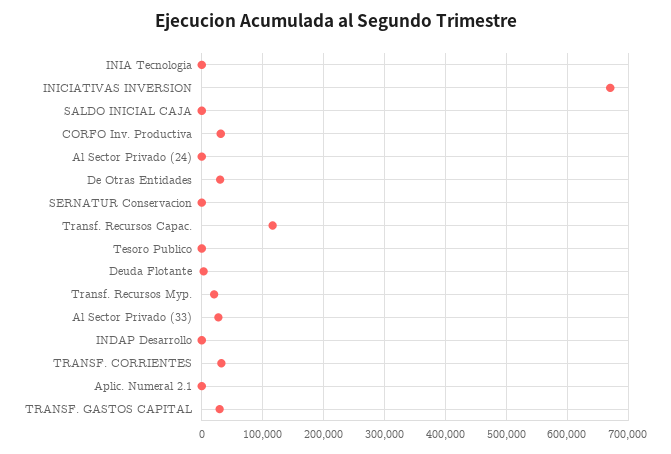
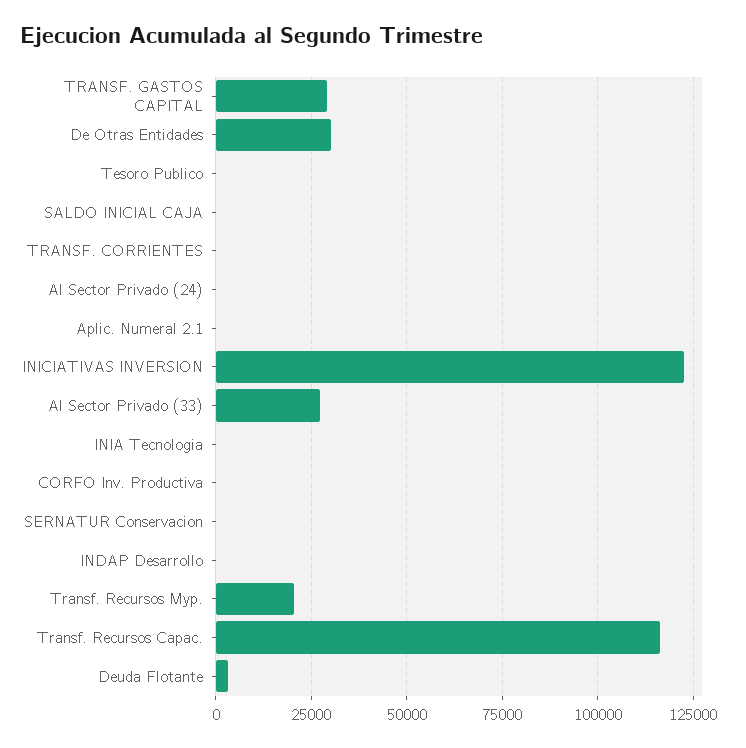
INICIATIVAS INVERSION: 670000 -> 122500
CORFO Inv. Productiva: 30000 -> 0
TRANSF. CORRIENTES: 30000 -> 0

